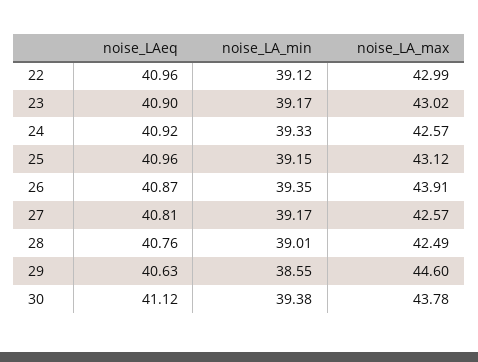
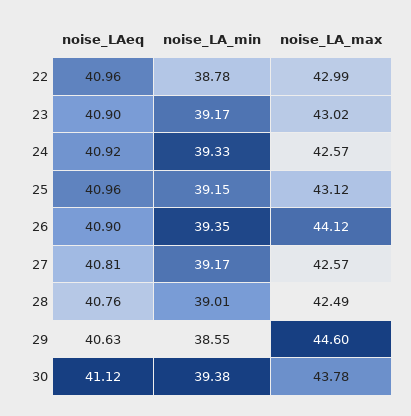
noise_LA_min, 22: 39.12 -> 38.78
noise_LAeq, 26: 40.87 -> 40.9
noise_LA_max, 26: 43.91 -> 44.12

